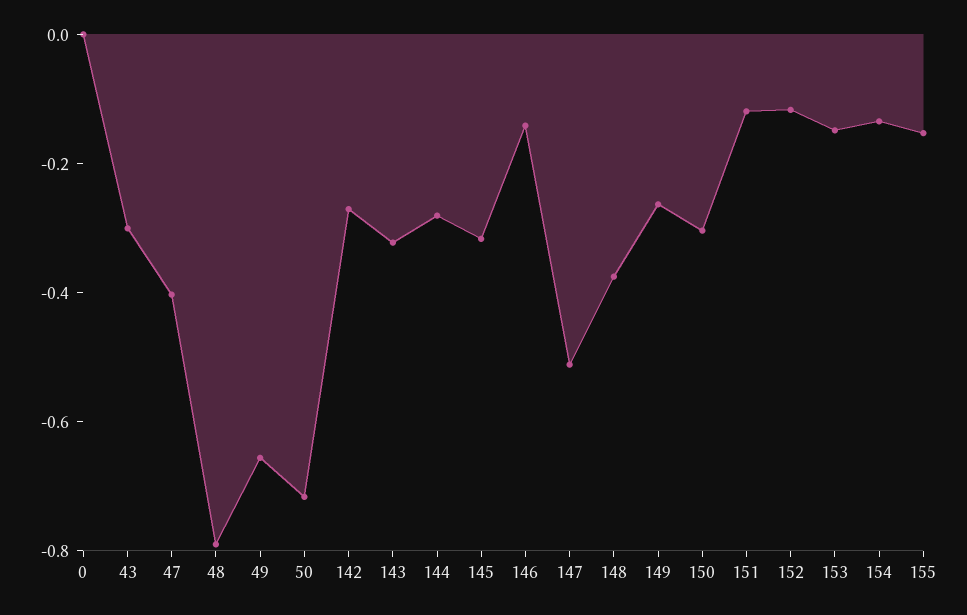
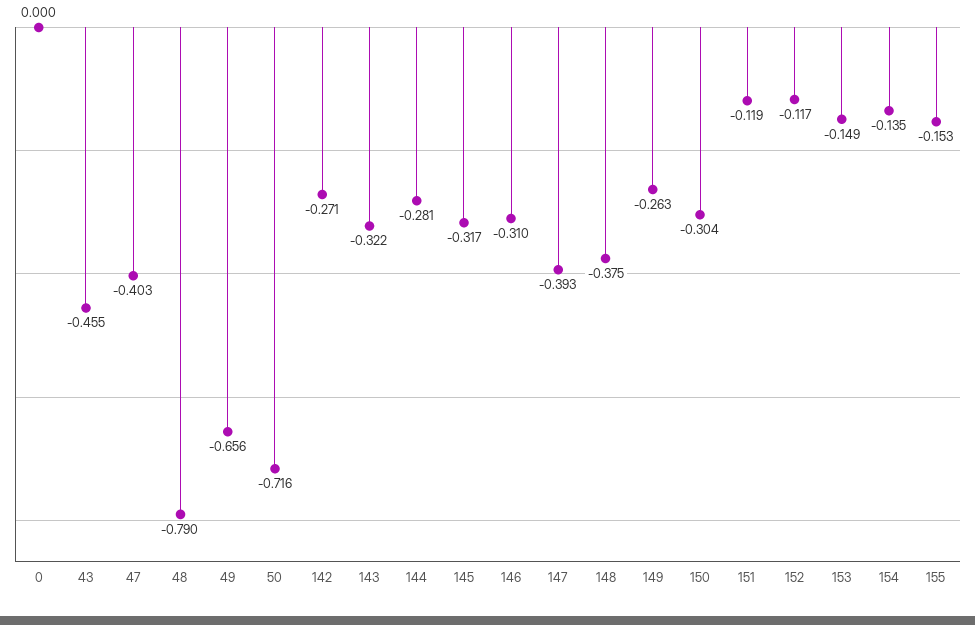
43: -0.3 -> -0.455
146: -0.15 -> -0.31
147: -0.5 -> -0.393

